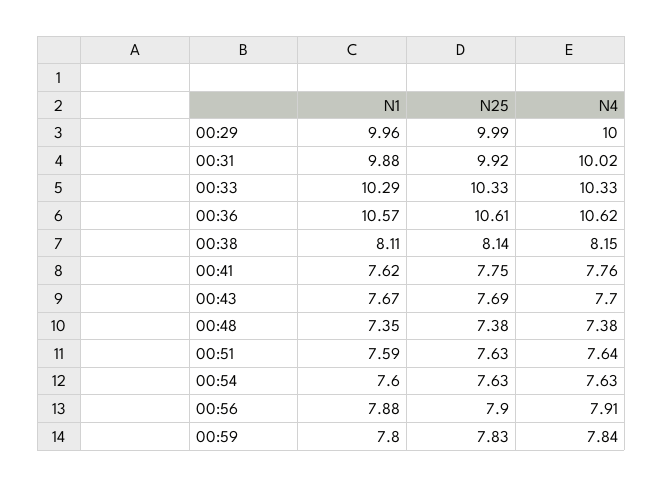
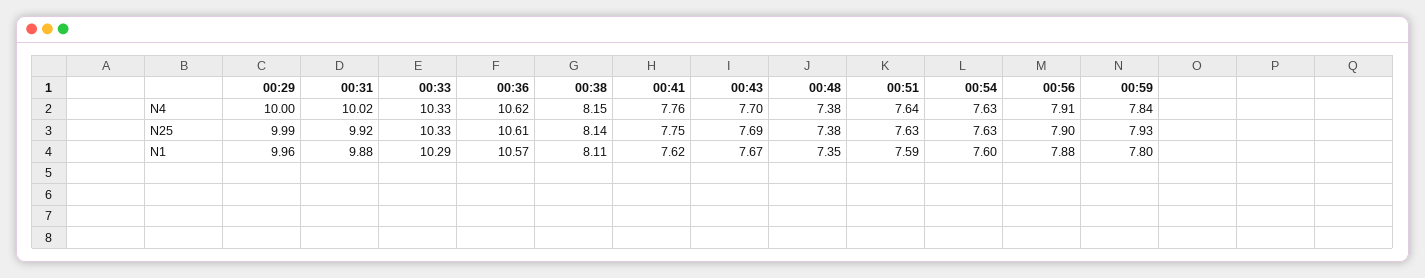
N25, 00:59: 7.83 -> 7.93

